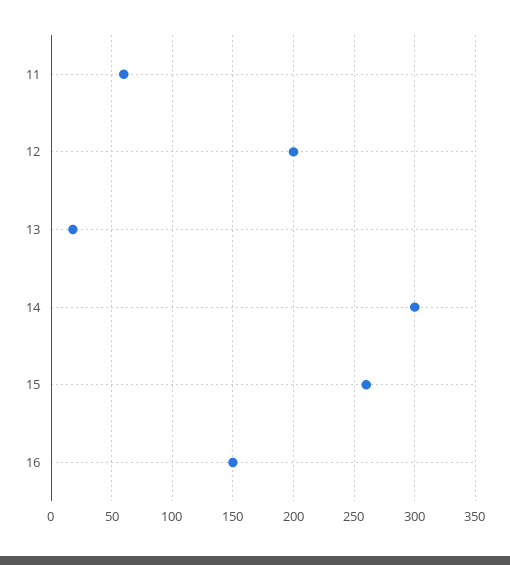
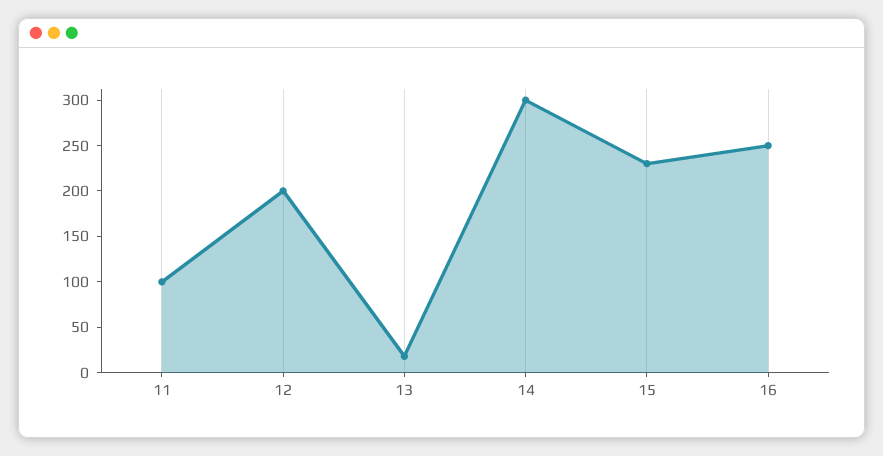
11: 60 -> 100
15: 260 -> 230
16: 150 -> 250

